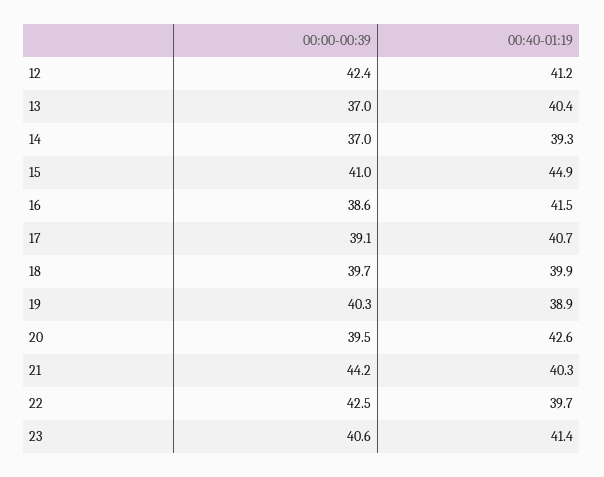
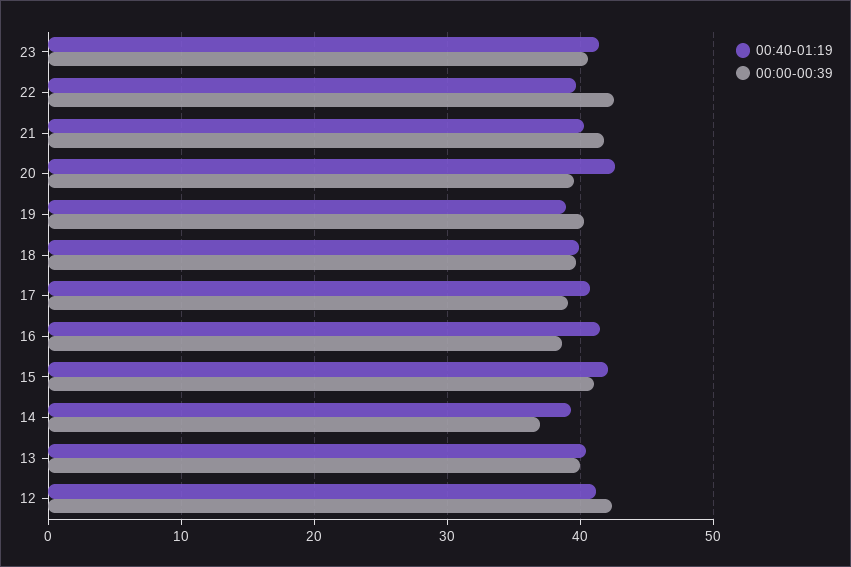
00:00-00:39, 13: 37 -> 40
00:40-01:19, 15: 44.9 -> 42
00:00-00:39, 21: 44.2 -> 42

